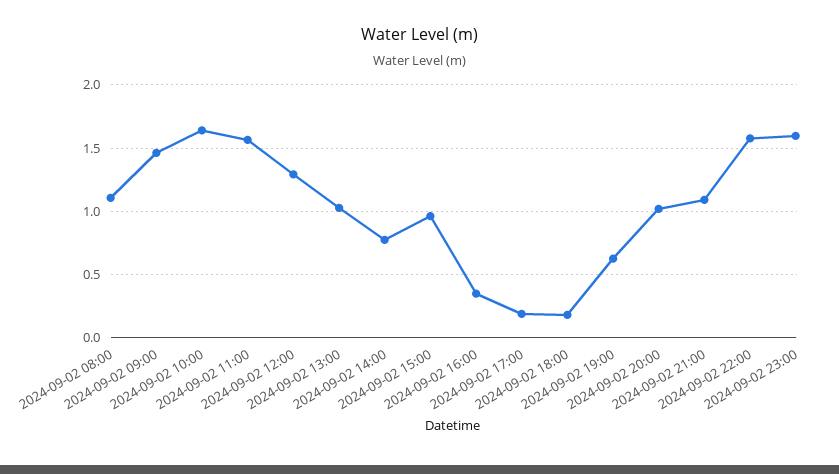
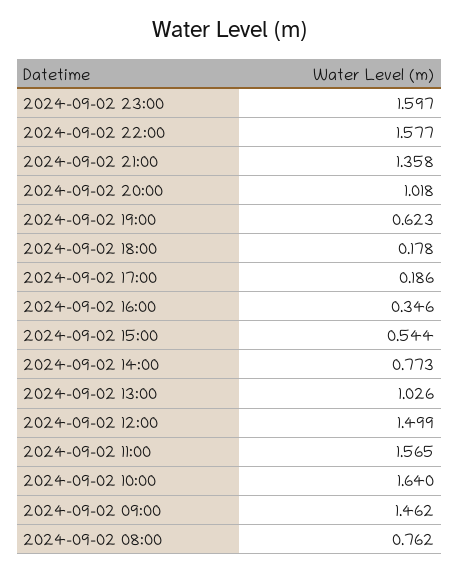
2024-09-02 08:00: 1.1 -> 0.762
2024-09-02 12:00: 1.3 -> 1.499
2024-09-02 15:00: 0.95 -> 0.544
2024-09-02 21:00: 1.1 -> 1.358

